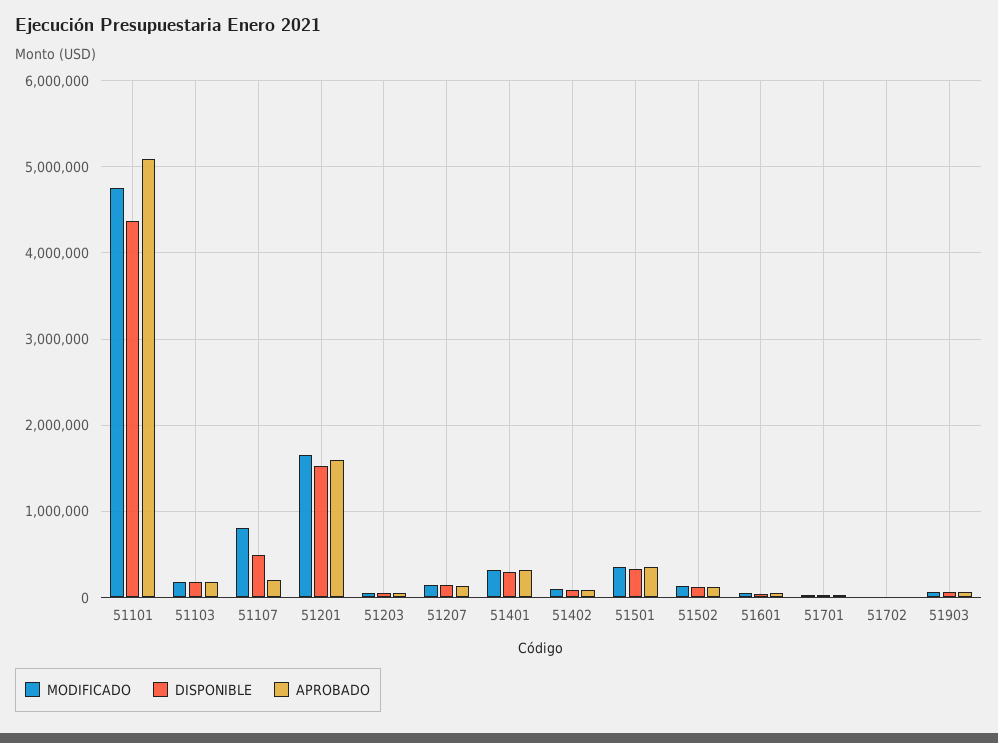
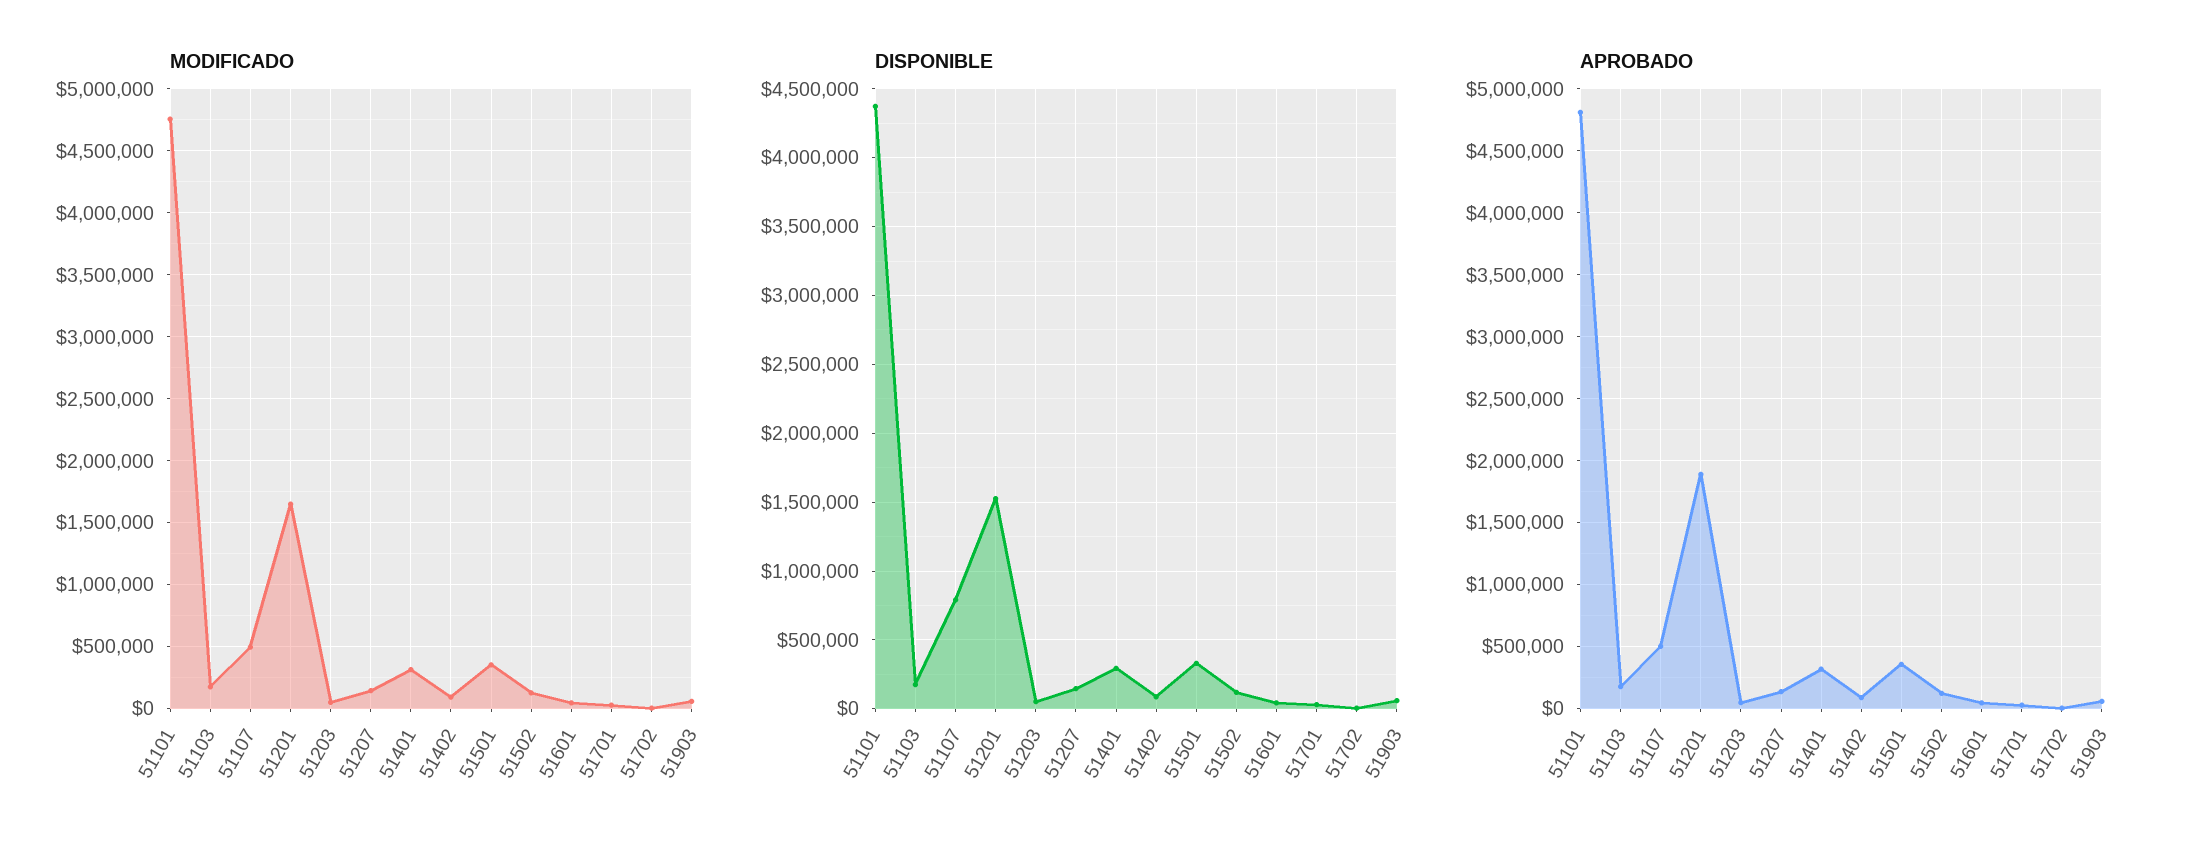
APROBADO, 51101: 5100000 -> 4800000
MODIFICADO, 51107: 800000 -> 500000
DISPONIBLE, 51107: 500000 -> 800000
APROBADO, 51107: 200000 -> 500000
APROBADO, 51201: 1600000 -> 1900000

